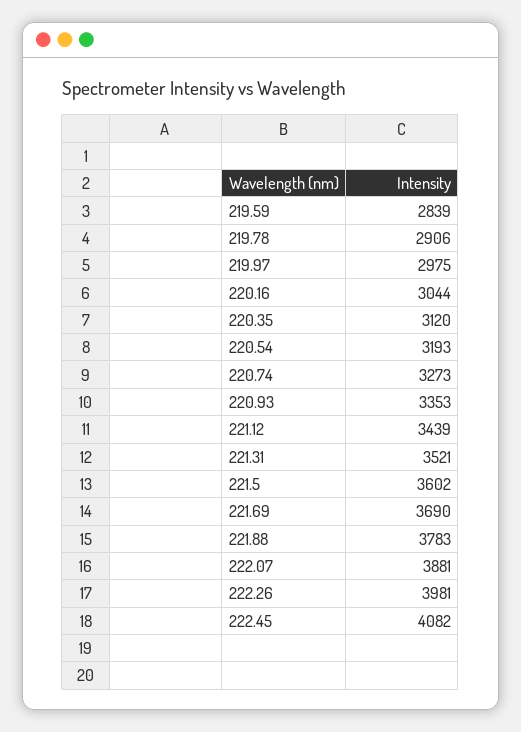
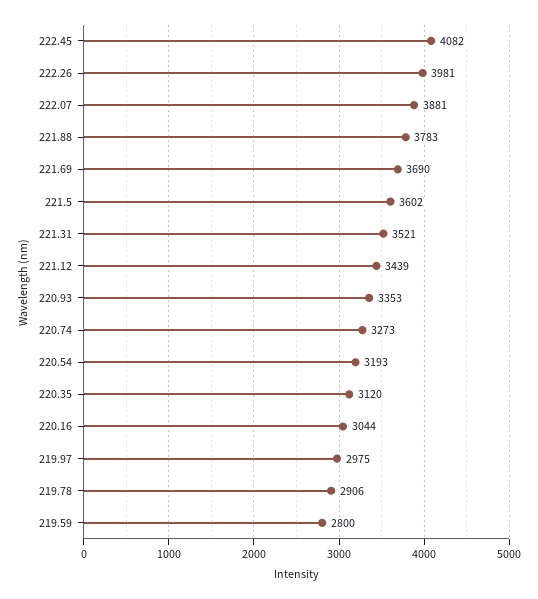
219.59: 2839 -> 2800

